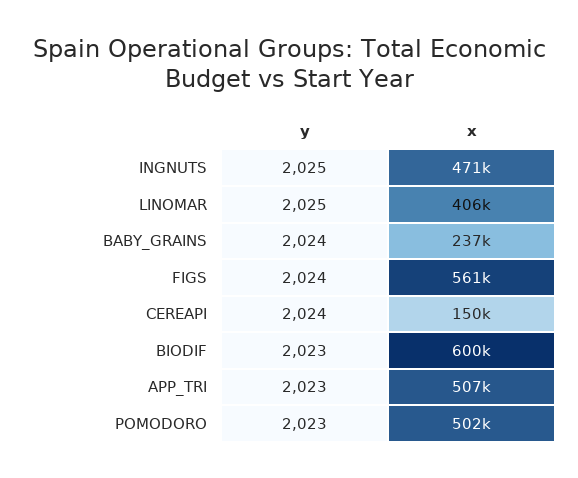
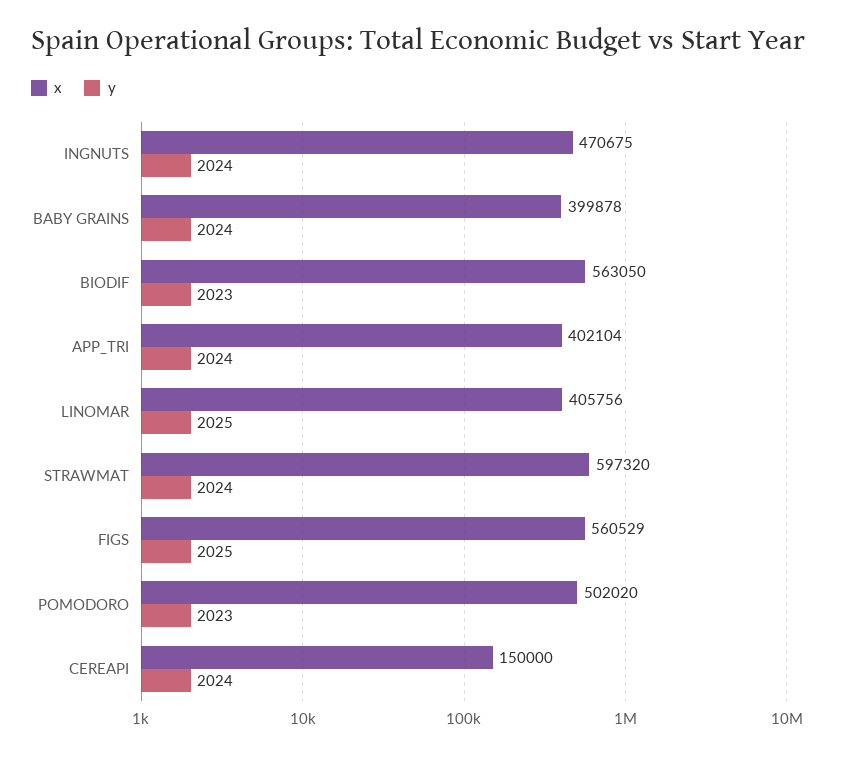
y, INGNUTS: 2025 -> 2024
x, BABY_GRAINS: 237000 -> 399878
y, FIGS: 2024 -> 2025
x, BIODIF: 600000 -> 563050
y, APP_TRI: 2023 -> 2024
x, APP_TRI: 507000 -> 402104
x, STRAWMAT: none -> 597320
y, STRAWMAT: none -> 2024

